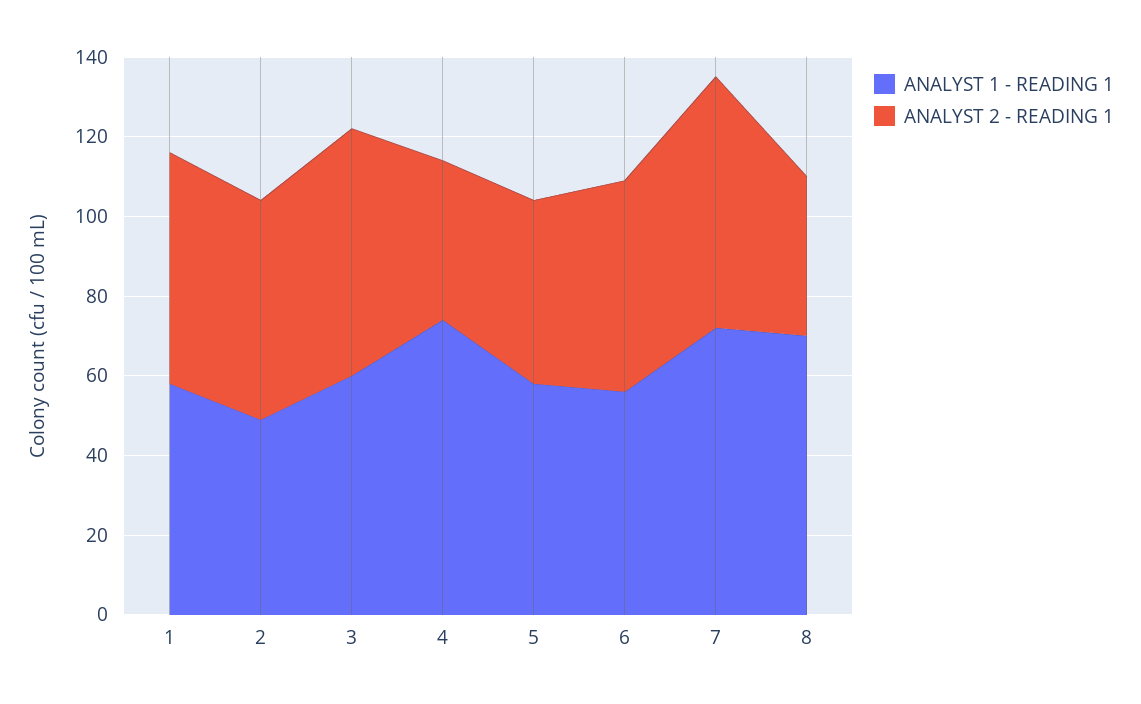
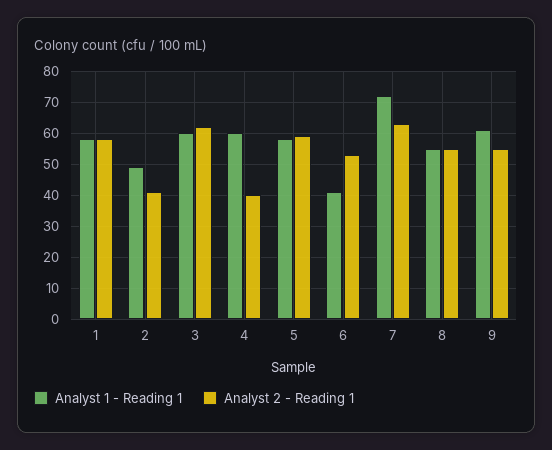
ANALYST 2 - READING 1, 2: 55 -> 40
ANALYST 1 - READING 1, 4: 75 -> 60
ANALYST 2 - READING 1, 5: 45 -> 60
ANALYST 1 - READING 1, 6: 55 -> 40
ANALYST 1 - READING 1, 8: 70 -> 55
ANALYST 2 - READING 1, 8: 40 -> 55
ANALYST 1 - READING 1, 9: none -> 60
ANALYST 2 - READING 1, 9: none -> 55

